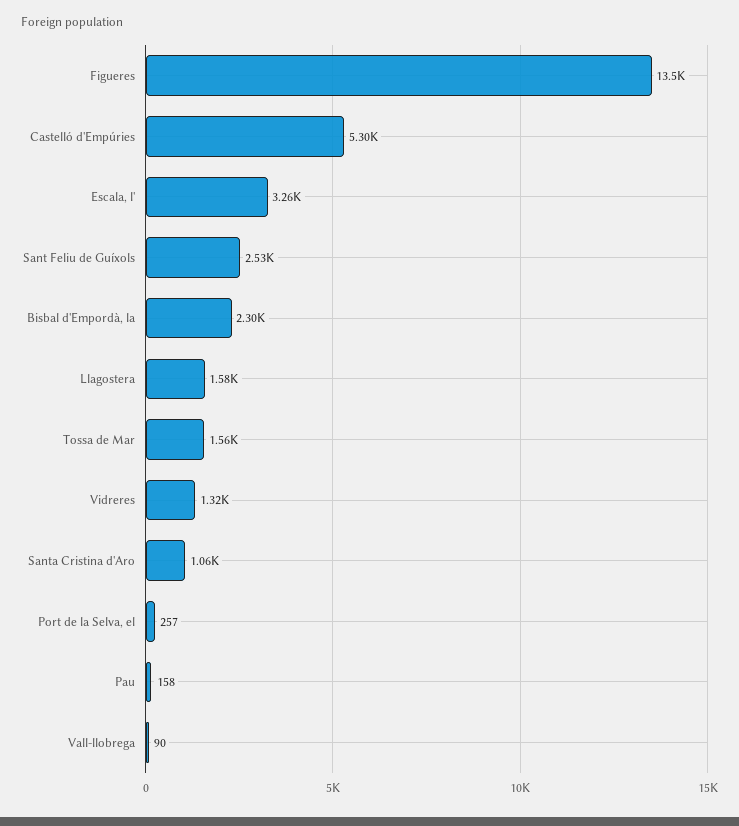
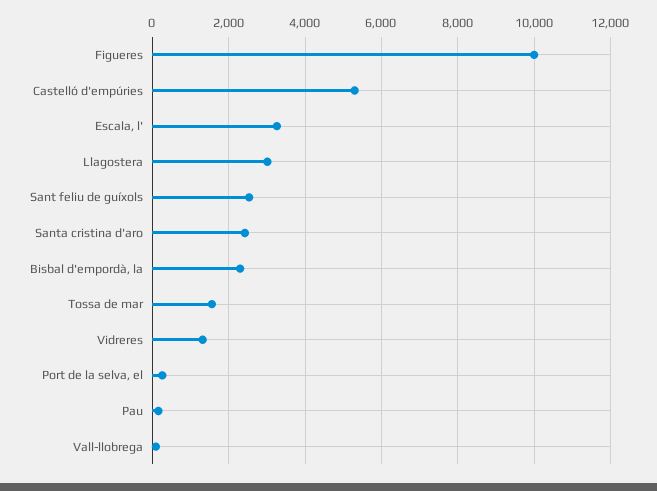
Figueres: 13500 -> 10000
Llagostera: 1580 -> 3000
Santa Cristina d'Aro: 1060 -> 2400

